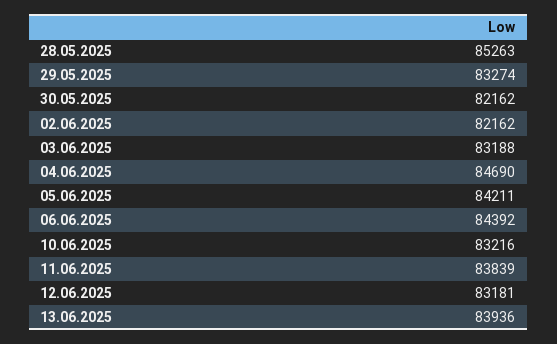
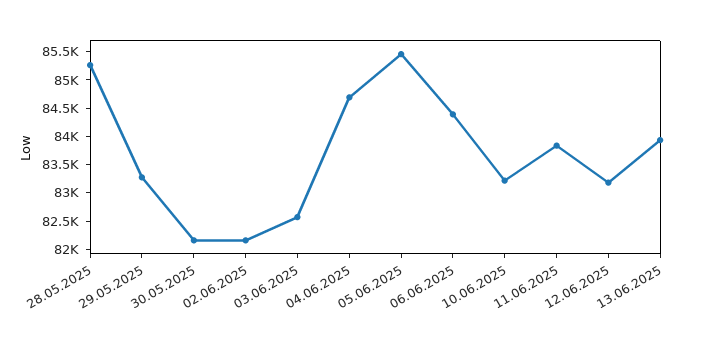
03.06.2025: 83188 -> 82500
05.06.2025: 84211 -> 85500

